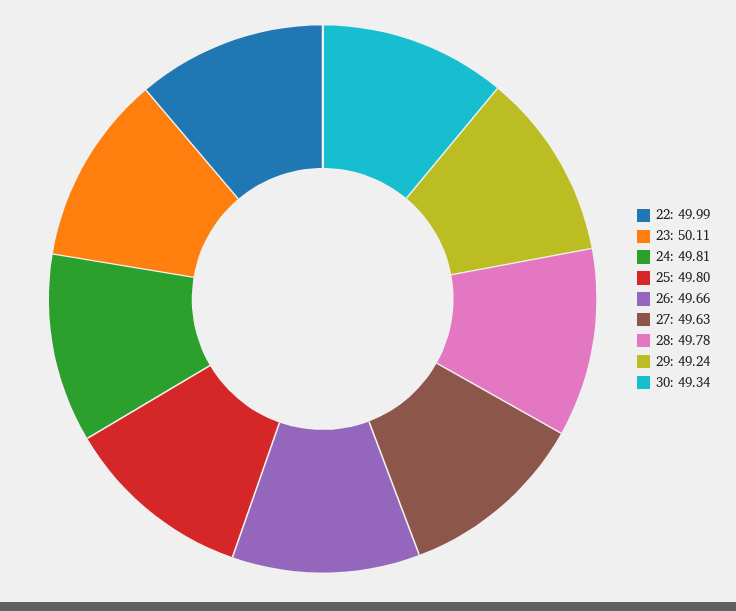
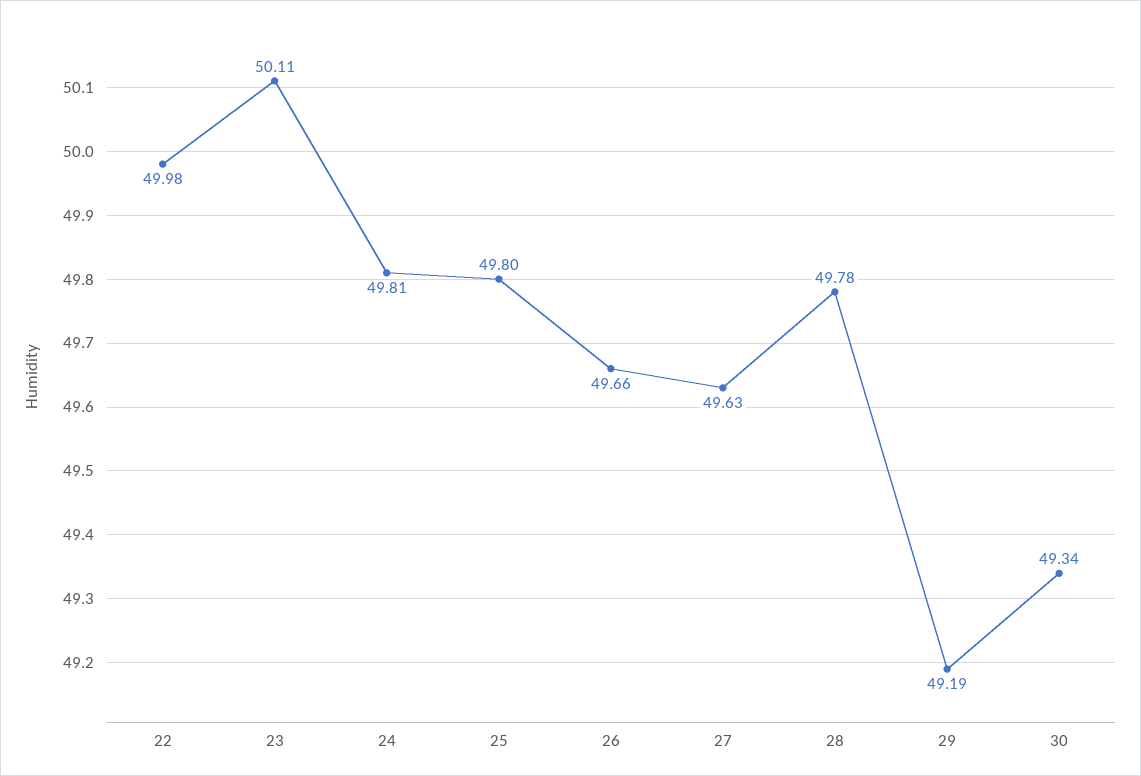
22: 49.99 -> 49.98
29: 49.24 -> 49.19

